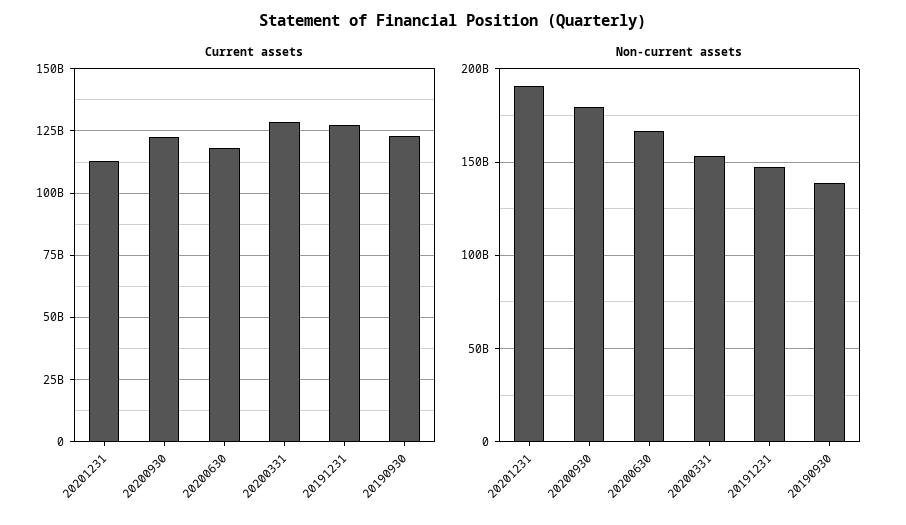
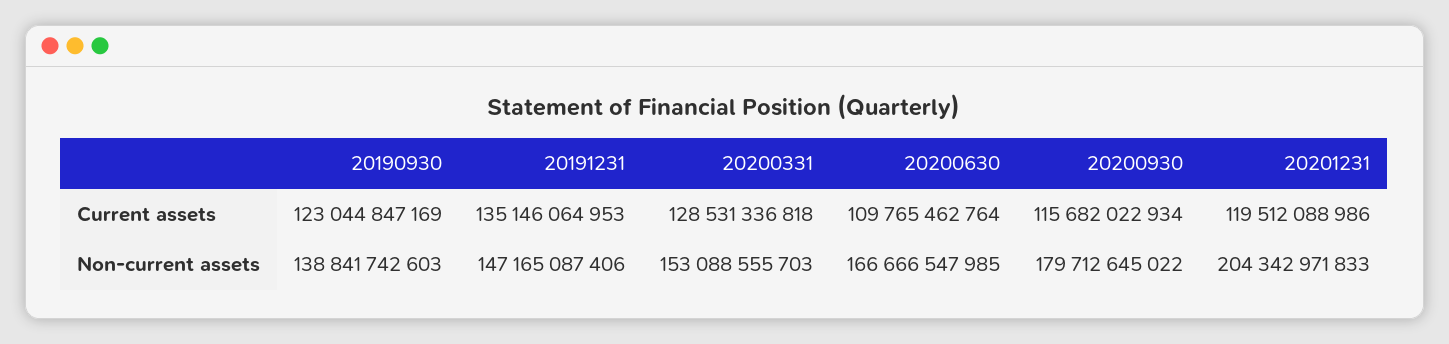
Current assets, 20201231: 112500000000 -> 119512088986
Current assets, 20200930: 122500000000 -> 115682022934
Current assets, 20200630: 117500000000 -> 109765462764
Current assets, 20191231: 127500000000 -> 135146064953
Non-current assets, 20201231: 190000000000 -> 204342971833

